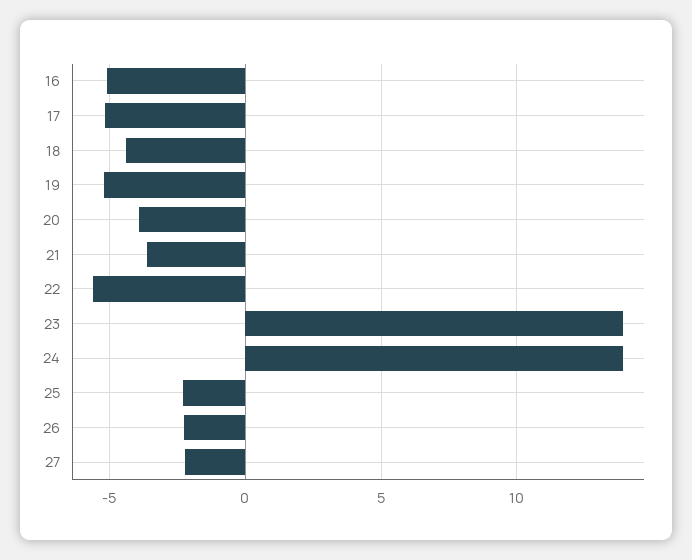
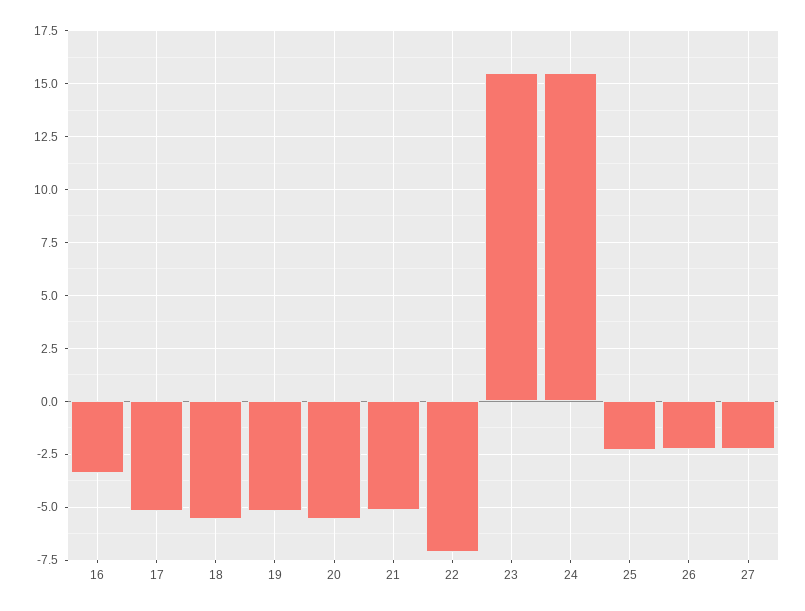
16: -5 -> -3.5
18: -4.5 -> -5.5
20: -4 -> -5.5
21: -3.5 -> -5
22: -5.5 -> -7
23: 14 -> 15.5
24: 14 -> 15.5

